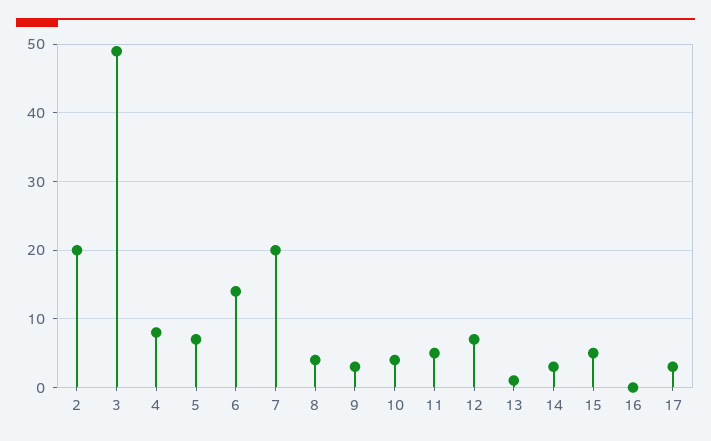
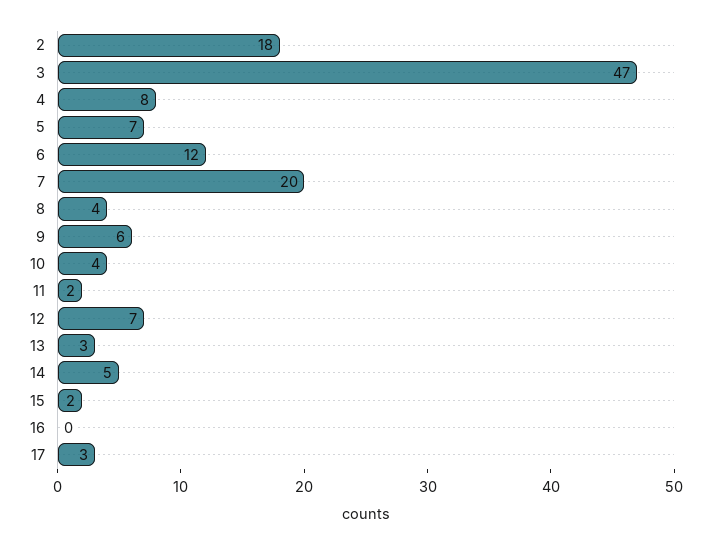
2: 20 -> 18
3: 49 -> 47
6: 14 -> 12
9: 3 -> 6
11: 5 -> 2
13: 1 -> 3
14: 3 -> 5
15: 5 -> 2

